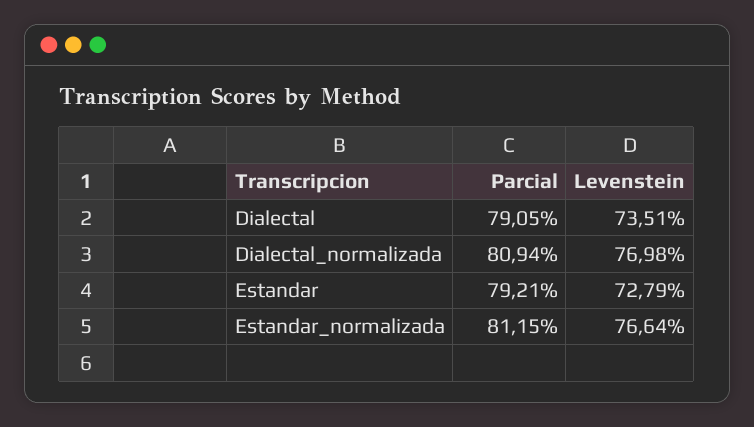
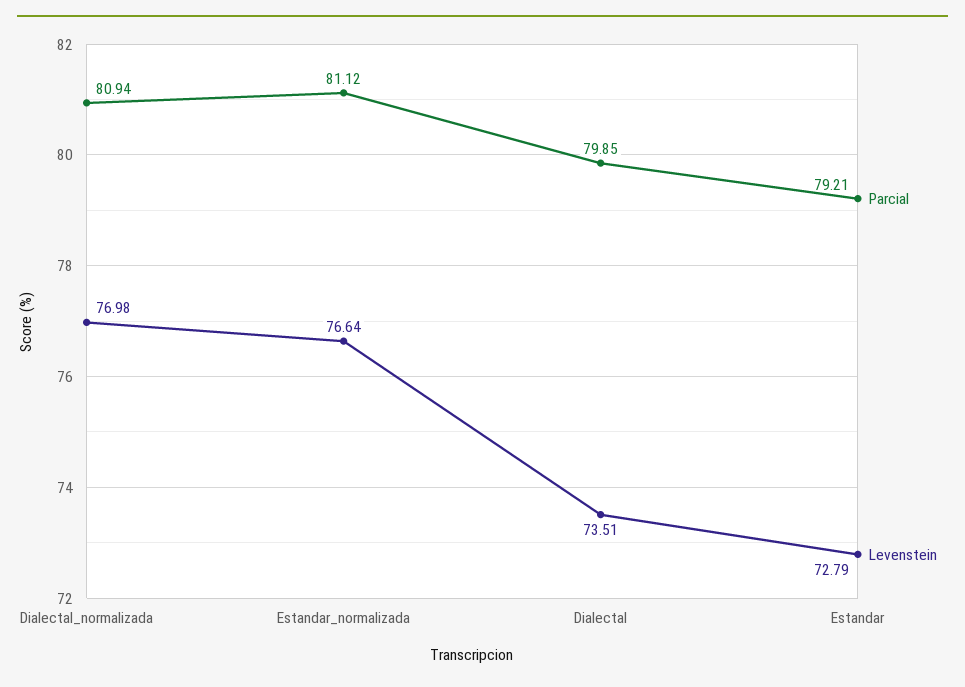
Parcial, Dialectal: 79.05 -> 79.85
Parcial, Estandar_normalizada: 81.15 -> 81.12

